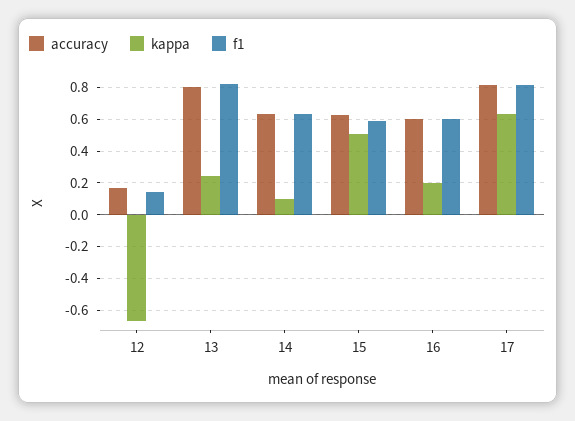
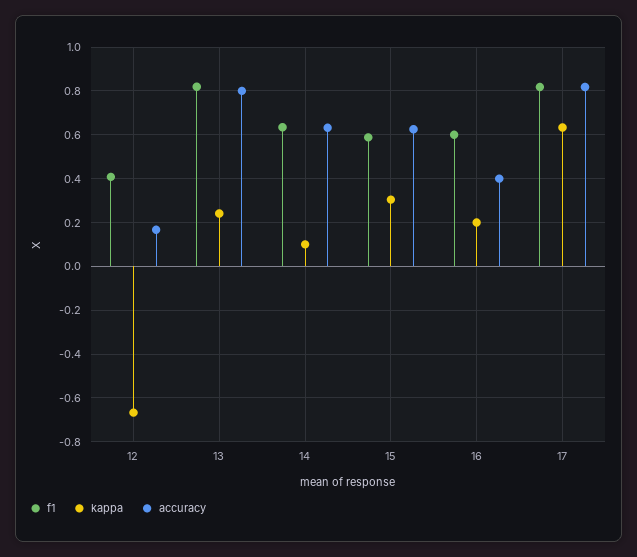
f1, 12: 0.15 -> 0.4
kappa, 15: 0.5 -> 0.3
accuracy, 16: 0.6 -> 0.4

